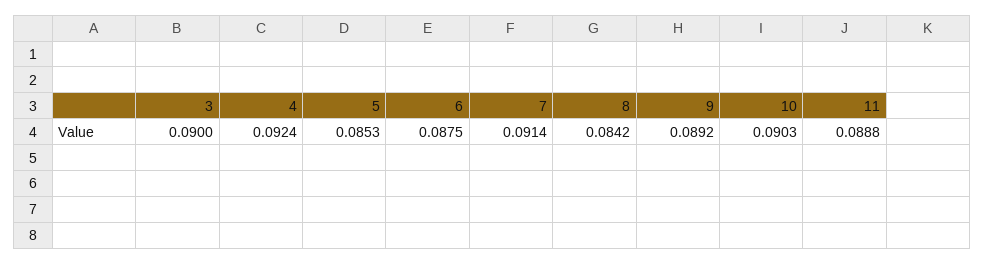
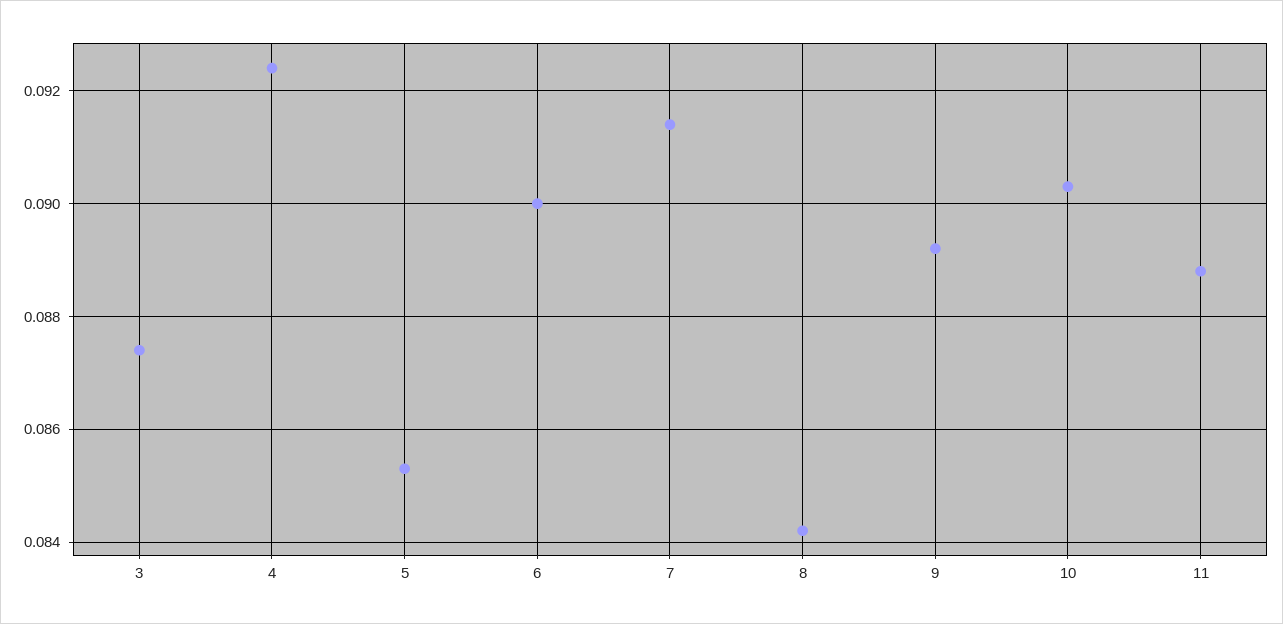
3: 0.09 -> 0.0875
6: 0.0875 -> 0.09

